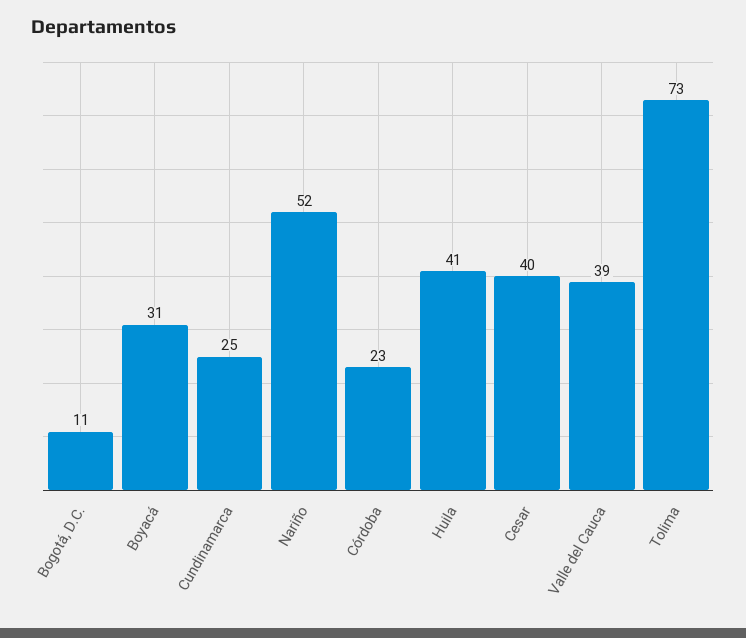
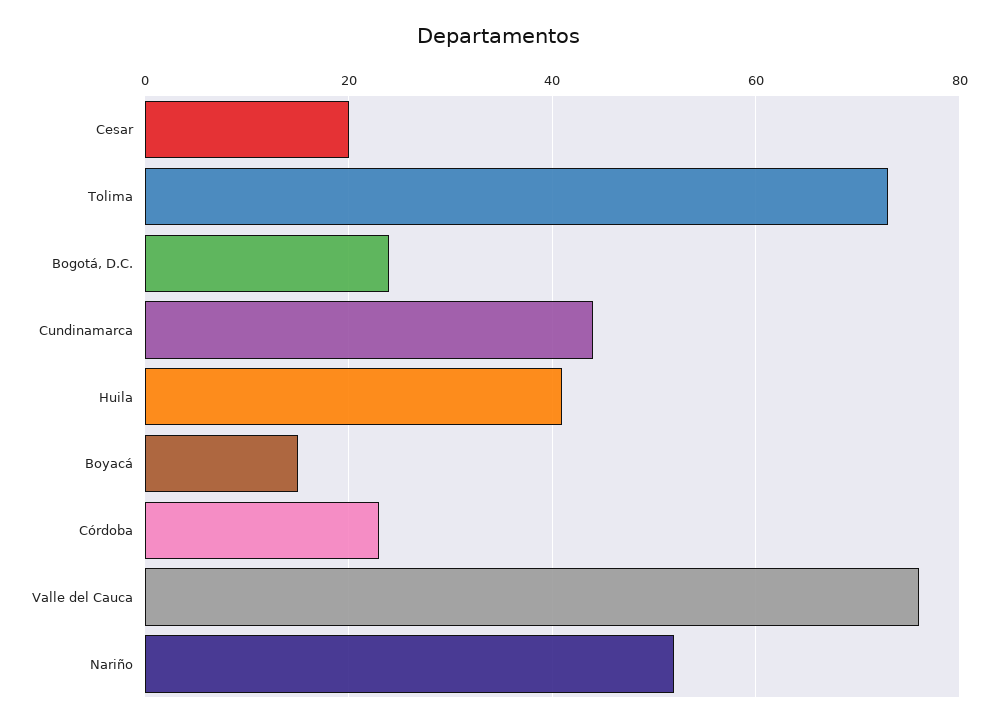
Bogotá, D.C.: 11 -> 25
Boyacá: 31 -> 15
Cundinamarca: 25 -> 45
Cesar: 40 -> 20
Valle del Cauca: 39 -> 75

